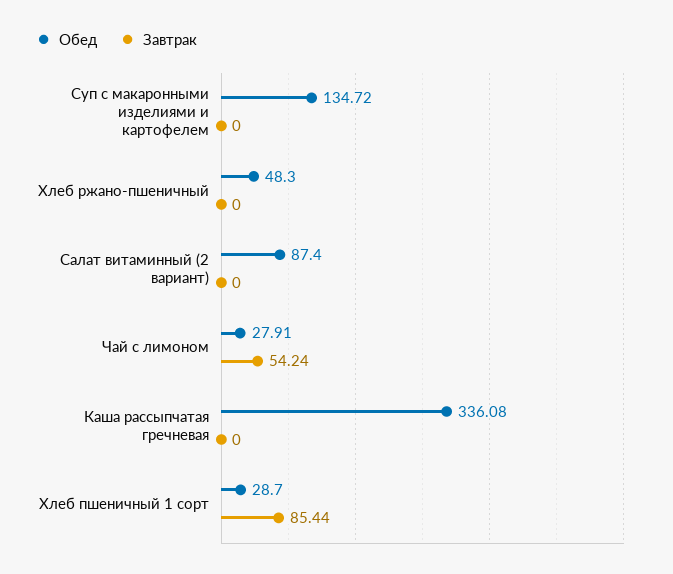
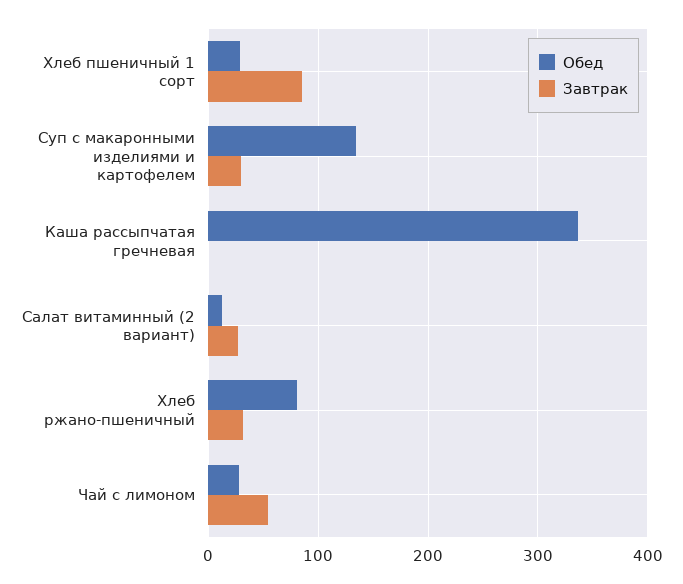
Завтрак, Суп с макаронными изделиями и картофелем: 0 -> 30
Обед, Хлеб ржано-пшеничный: 48.3 -> 80
Завтрак, Хлеб ржано-пшеничный: 0 -> 30
Обед, Салат витаминный (2 вариант): 87.4 -> 10
Завтрак, Салат витаминный (2 вариант): 0 -> 30

